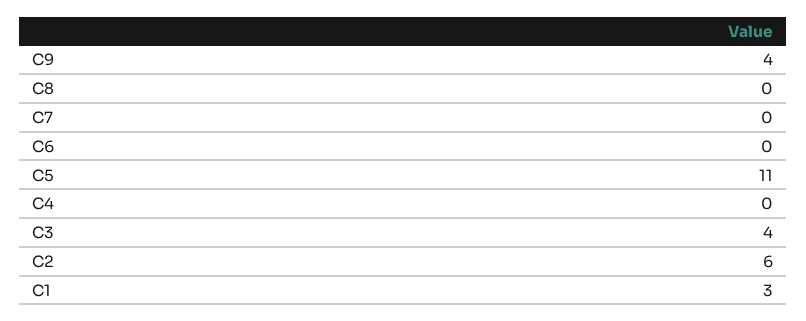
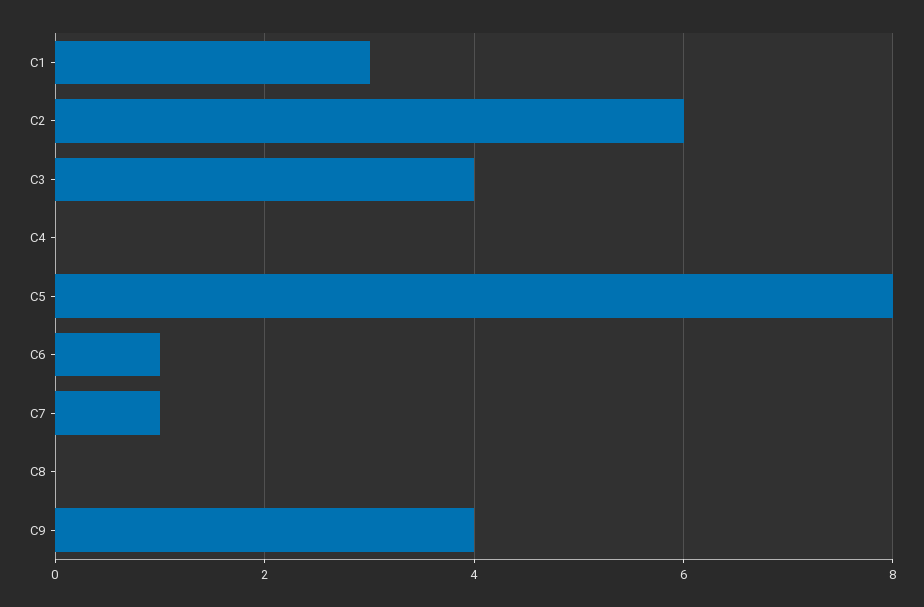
C7: 0 -> 1
C6: 0 -> 1
C5: 11 -> 8

